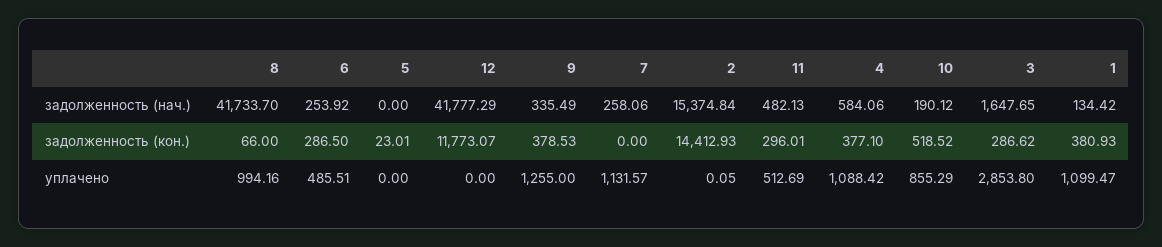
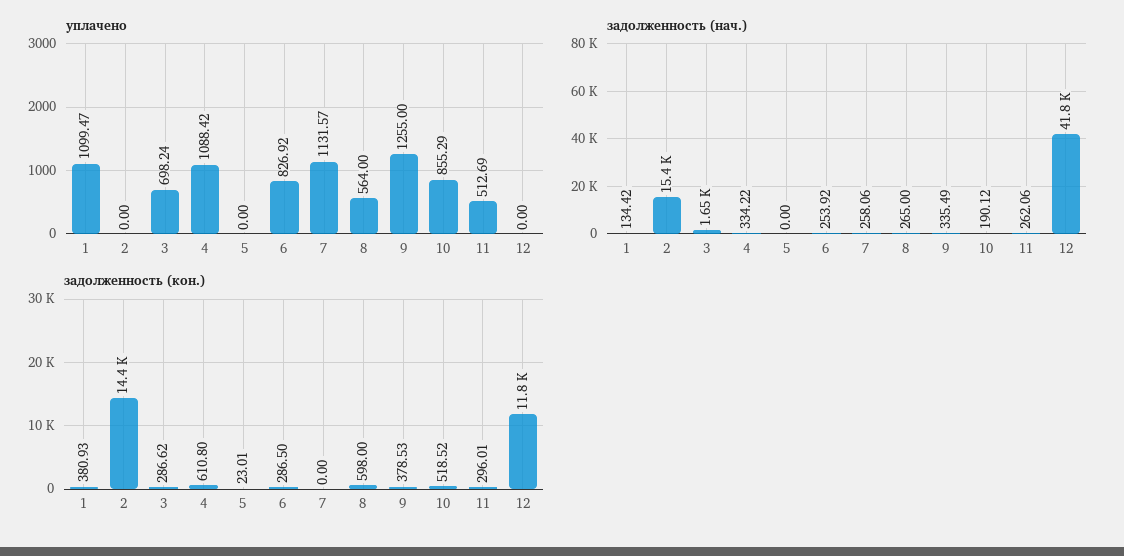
задолженность (нач.), 8: 41733.7 -> 265
задолженность (нач.), 11: 482.13 -> 262.06
задолженность (нач.), 4: 584.06 -> 334.22
задолженность (кон.), 8: 66 -> 598
задолженность (кон.), 4: 377.1 -> 610.8
уплачено, 8: 994.16 -> 564
уплачено, 6: 485.51 -> 826.92
уплачено, 2: 0.05 -> 0
уплачено, 3: 2853.8 -> 698.24

